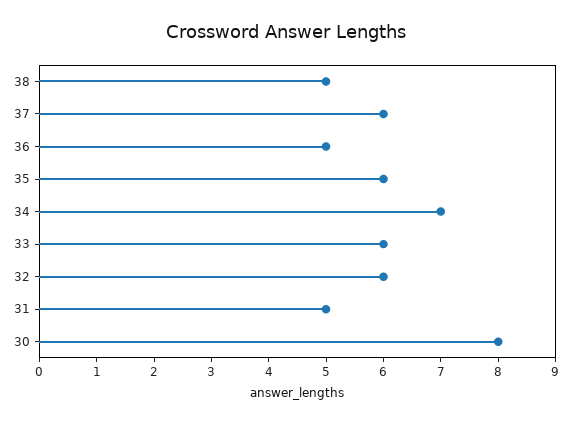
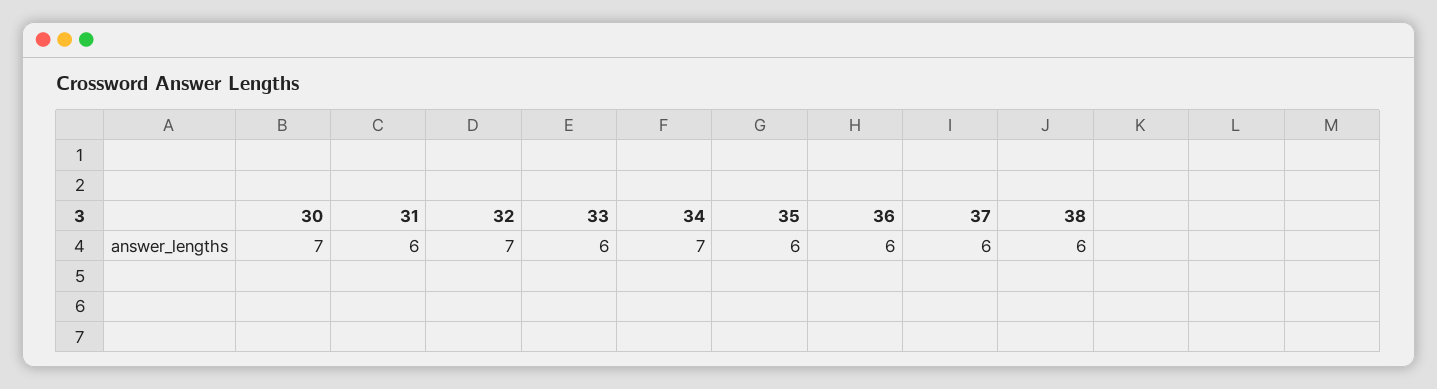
38: 5 -> 6
36: 5 -> 6
32: 6 -> 7
31: 5 -> 6
30: 8 -> 7

